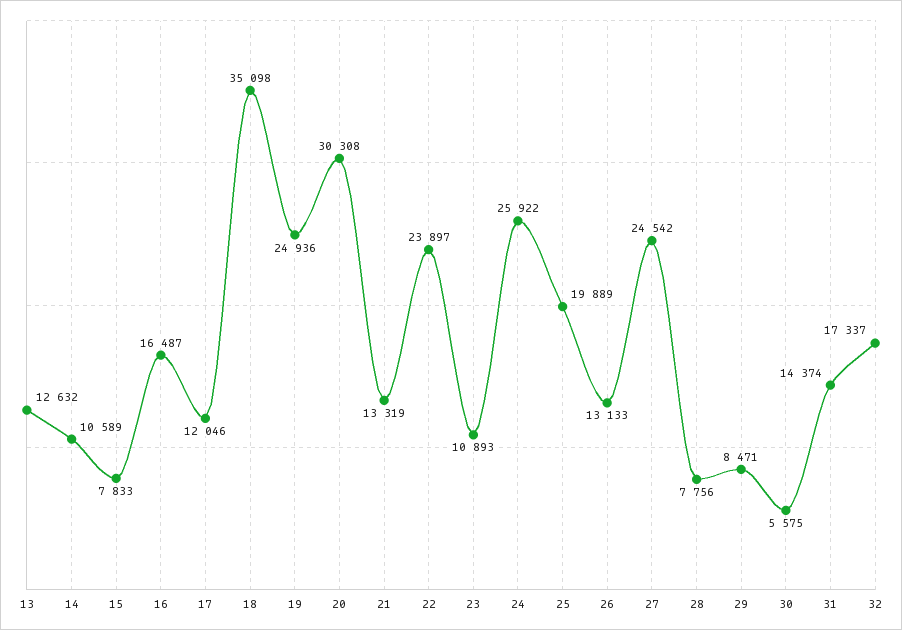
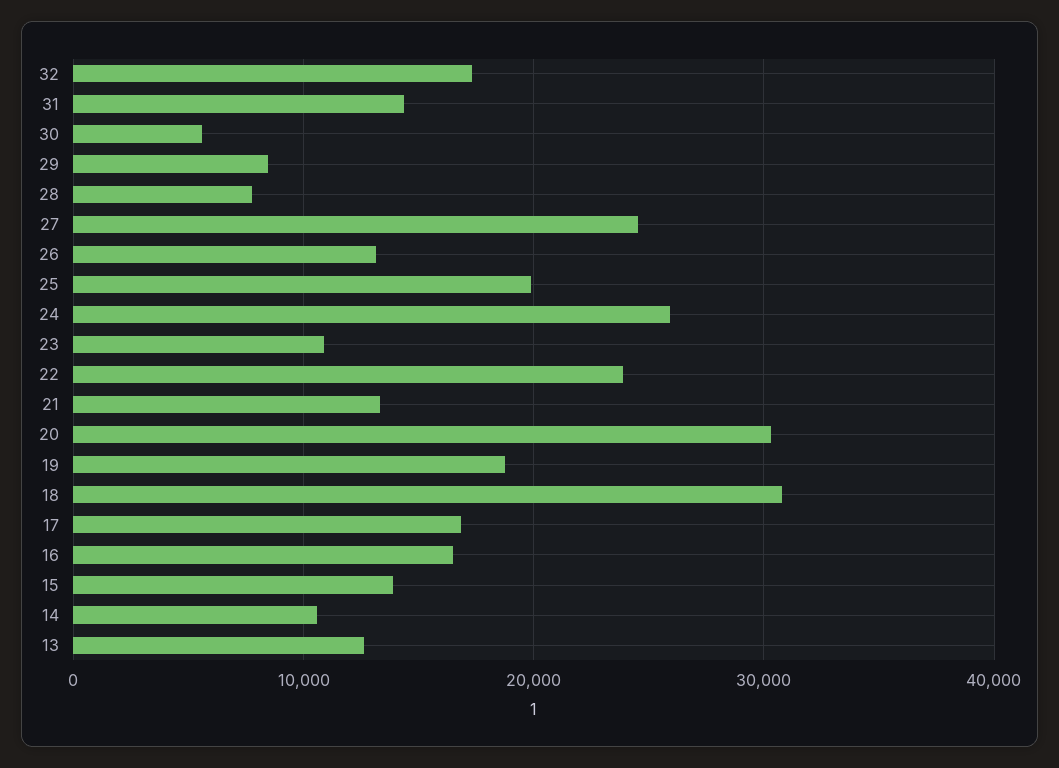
15: 7833 -> 14000
17: 12046 -> 17000
18: 35098 -> 31000
19: 24936 -> 19000

